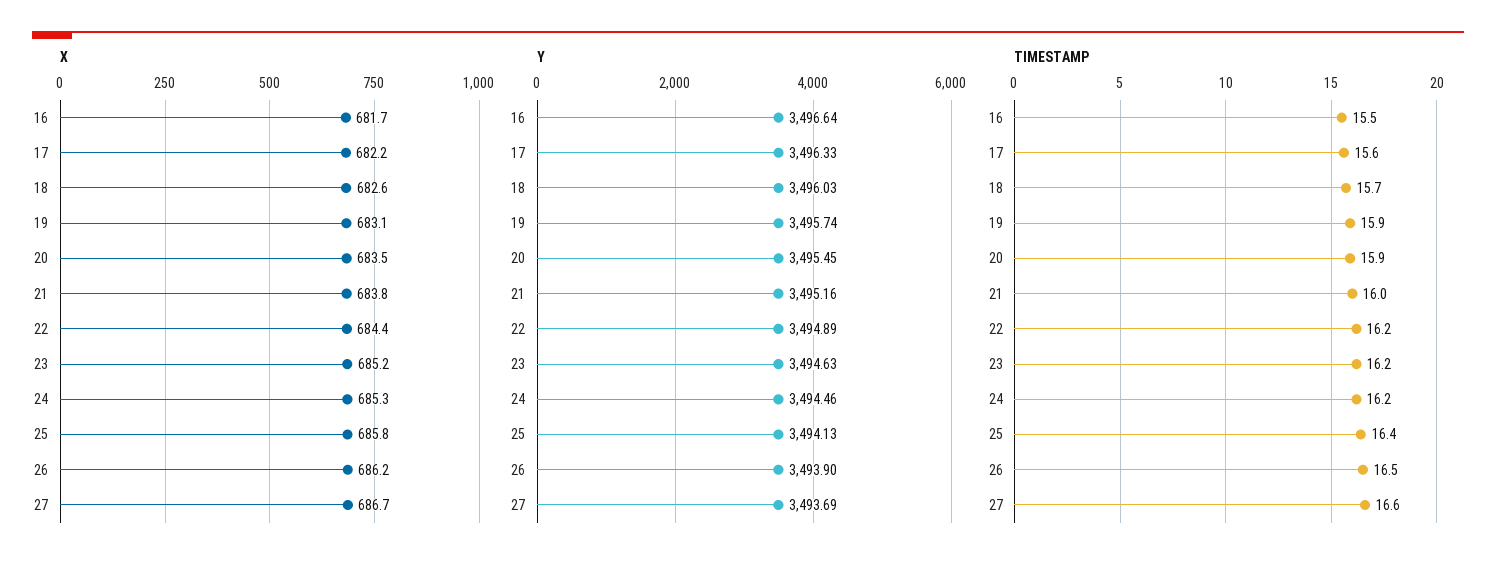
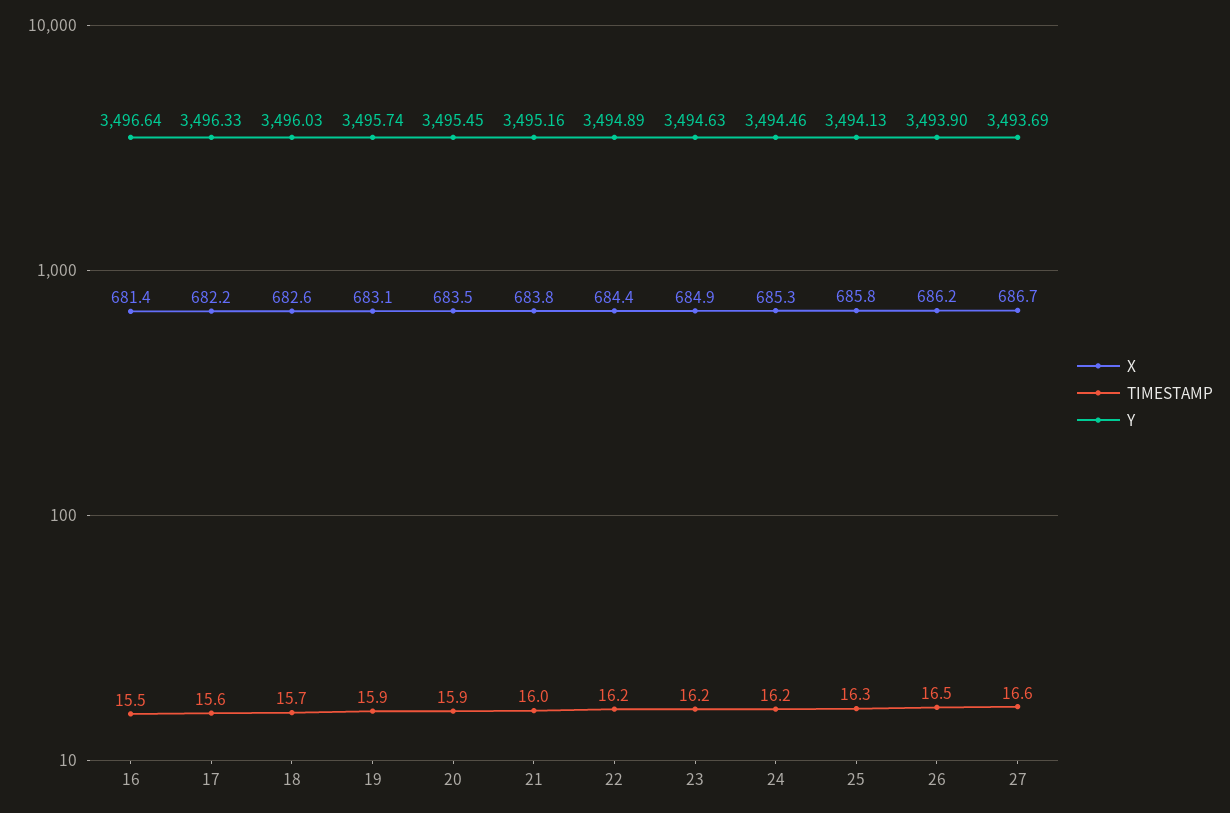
X, 16: 681.7 -> 681.4
X, 23: 685.2 -> 684.9
TIMESTAMP, 25: 16.4 -> 16.3

